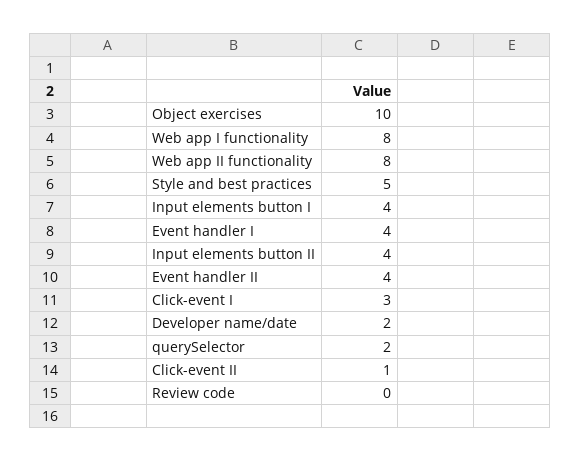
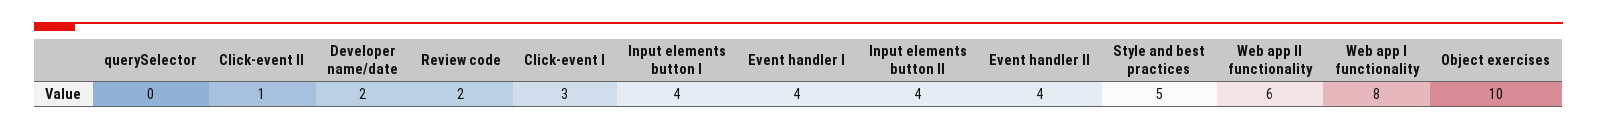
Web app II functionality: 8 -> 6
querySelector: 2 -> 0
Review code: 0 -> 2

